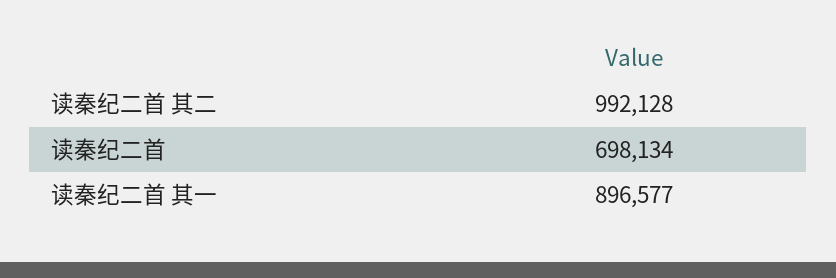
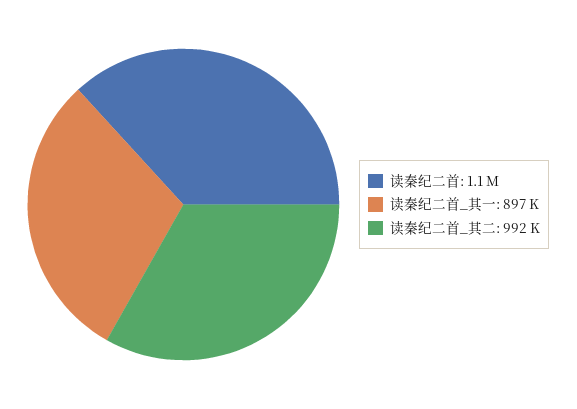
读秦纪二首: 698134 -> 1100000

